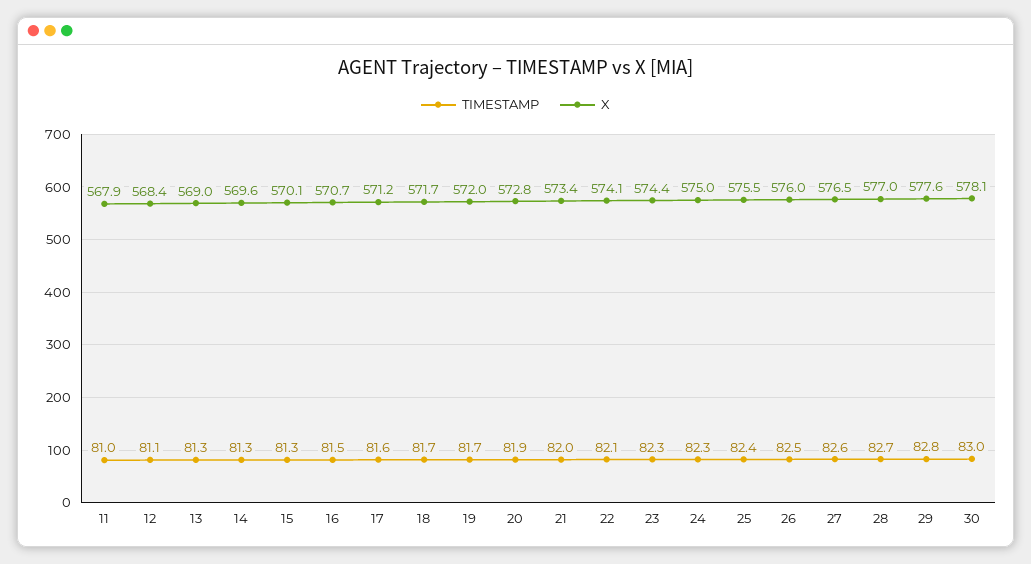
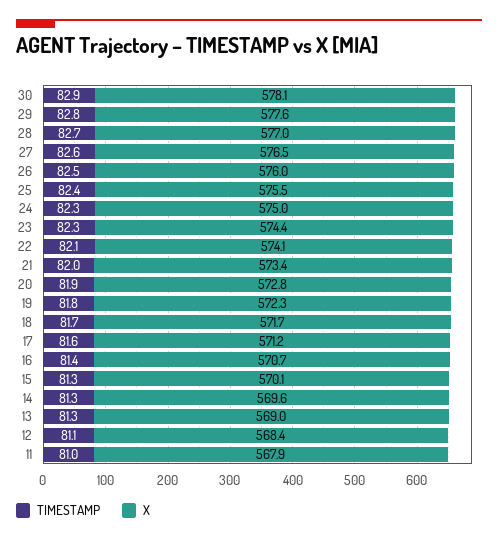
TIMESTAMP, 16: 81.5 -> 81.4
TIMESTAMP, 19: 81.7 -> 81.8
X, 19: 572 -> 572.3
TIMESTAMP, 30: 83 -> 82.9

